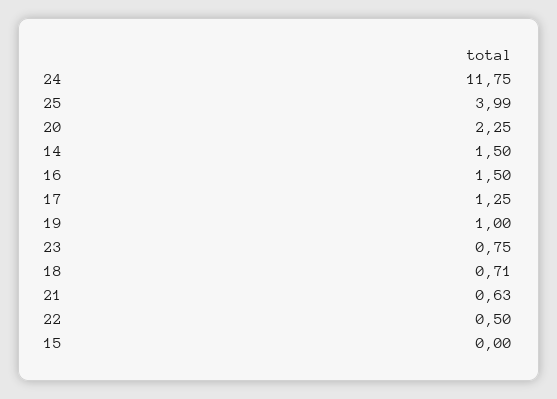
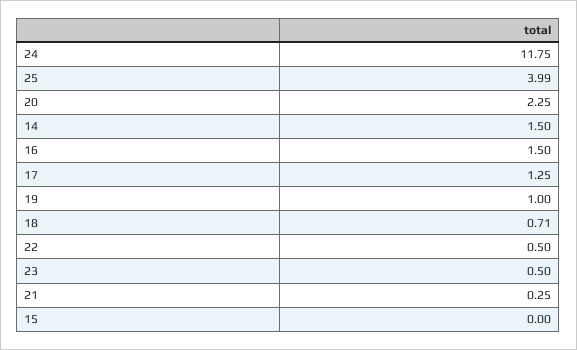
23: 0.75 -> 0.5
21: 0.63 -> 0.25

